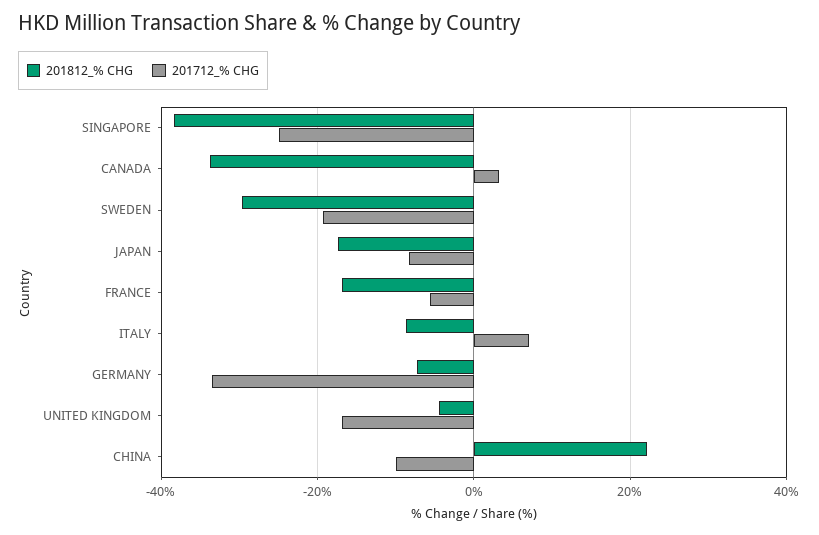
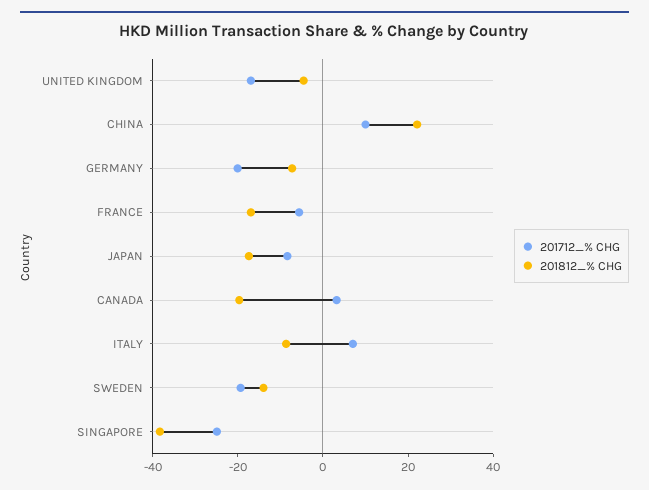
201812_% CHG, CANADA: -34 -> -20
201812_% CHG, SWEDEN: -30 -> -15
201712_% CHG, GERMANY: -34 -> -20
201712_% CHG, CHINA: -10 -> 10

